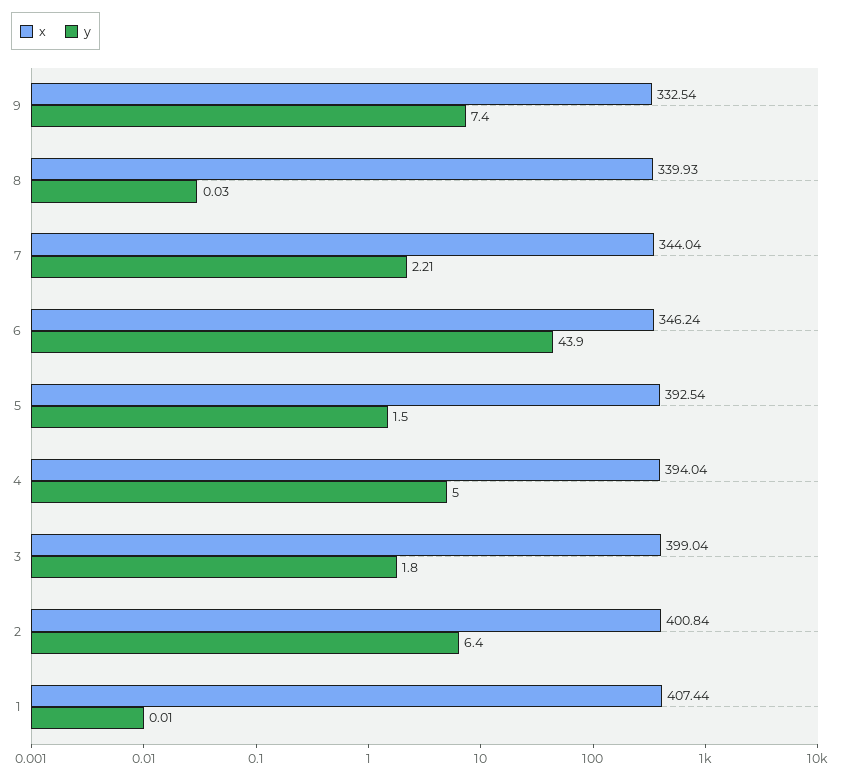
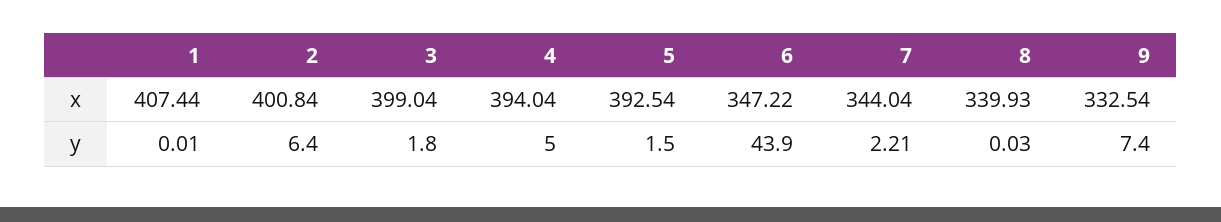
x, 6: 346.24 -> 347.22

